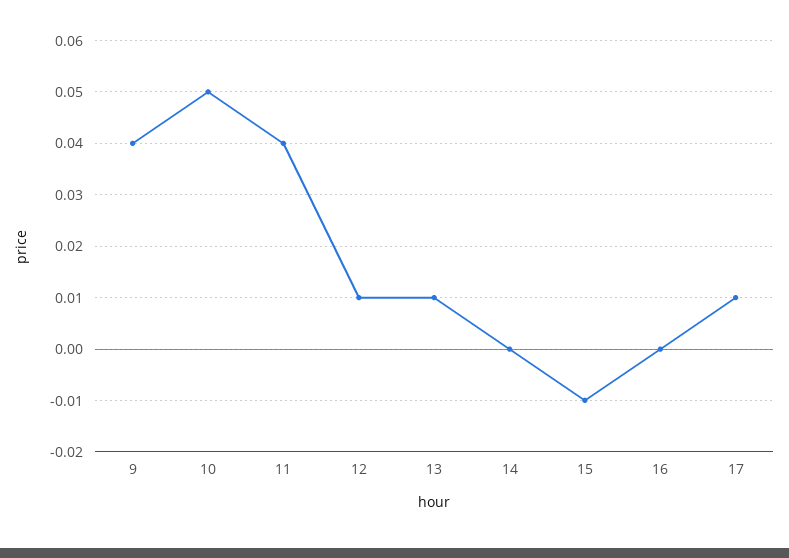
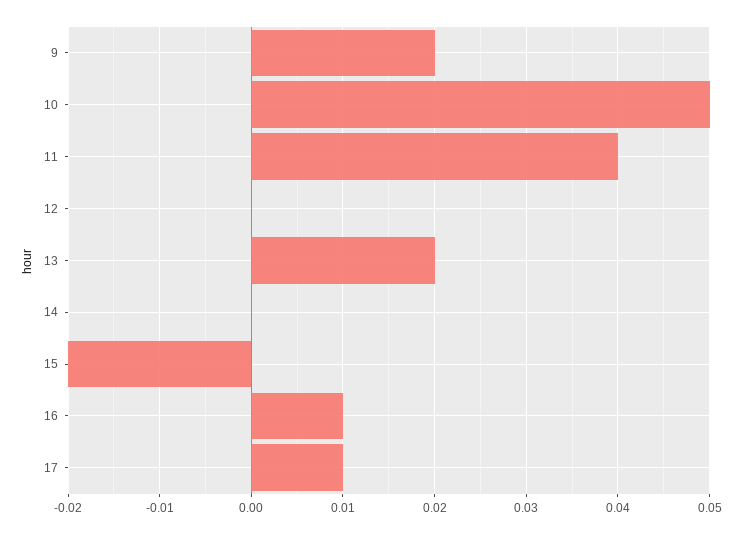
9: 0.04 -> 0.02
12: 0.01 -> 0
13: 0.01 -> 0.02
15: -0.01 -> -0.02
16: 0 -> 0.01

